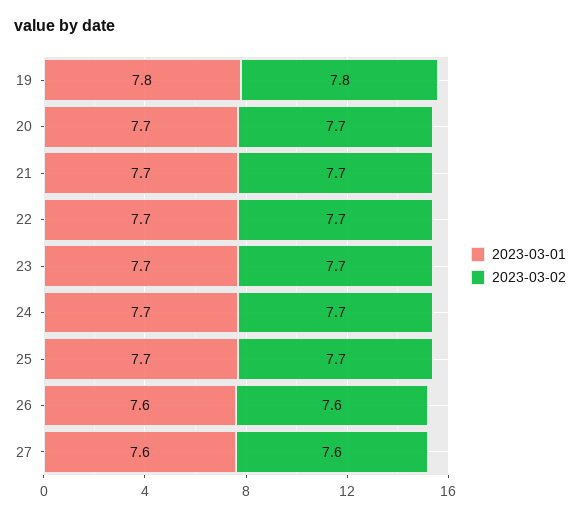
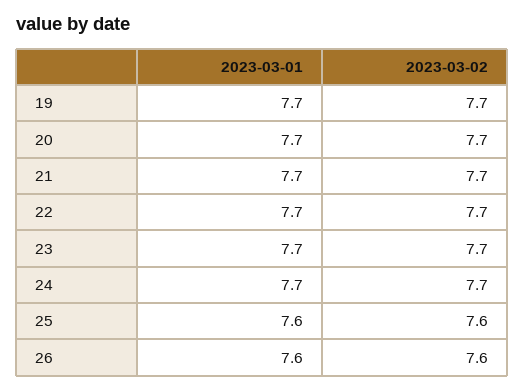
2023-03-01, 19: 7.8 -> 7.7
2023-03-02, 19: 7.8 -> 7.7
2023-03-01, 25: 7.7 -> 7.6
2023-03-02, 25: 7.7 -> 7.6
2023-03-01, 27: 7.6 -> none
2023-03-02, 27: 7.6 -> none

